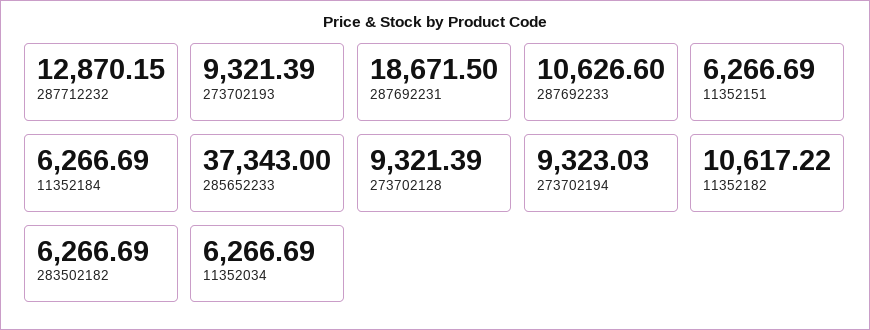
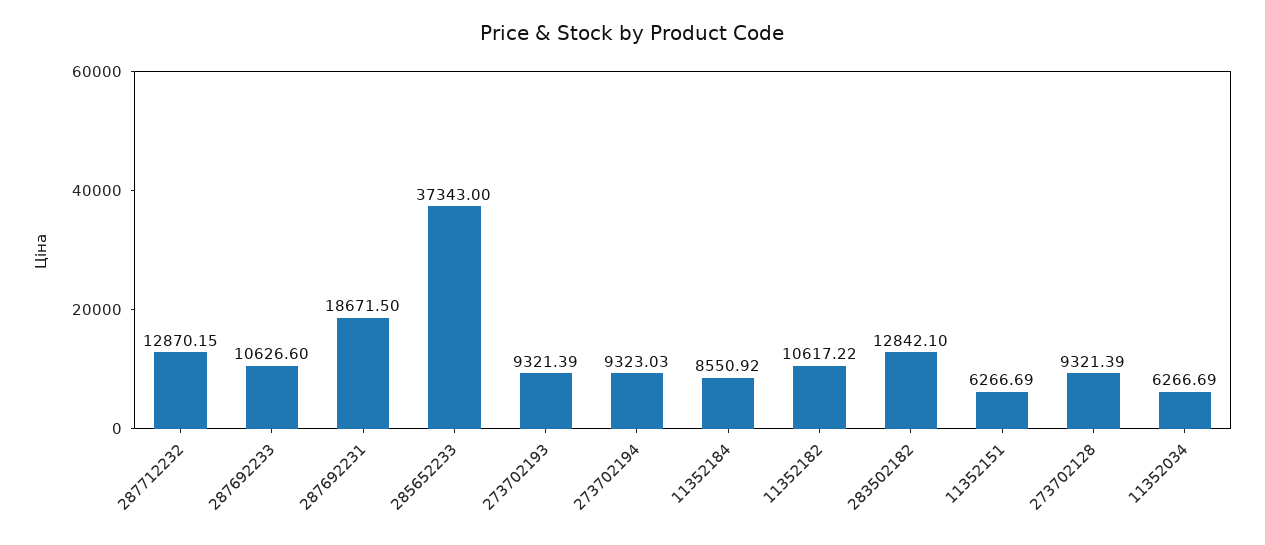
11352184: 6266.69 -> 8550.92
283502182: 6266.69 -> 12842.1

